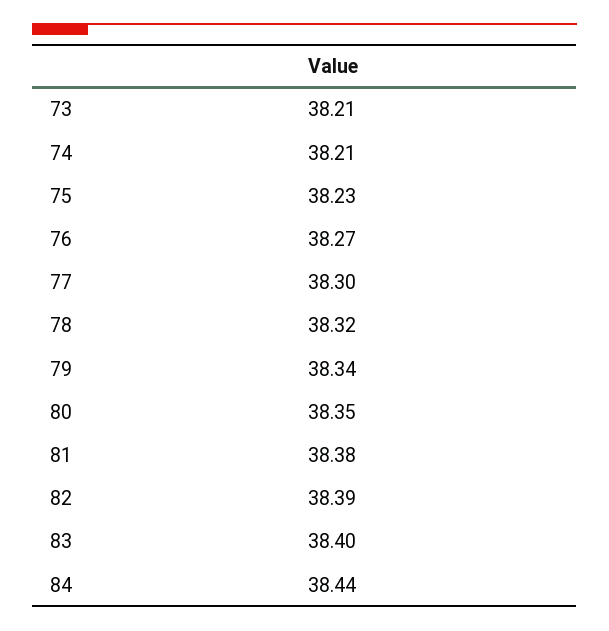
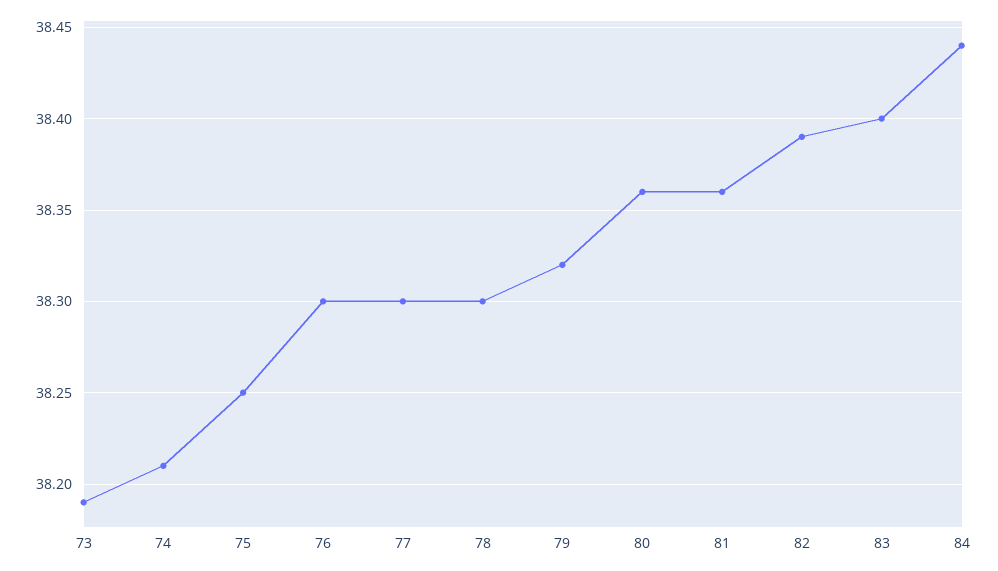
73: 38.21 -> 38.19
75: 38.23 -> 38.25
76: 38.27 -> 38.3
78: 38.32 -> 38.3
79: 38.34 -> 38.32
80: 38.35 -> 38.36
81: 38.38 -> 38.36

